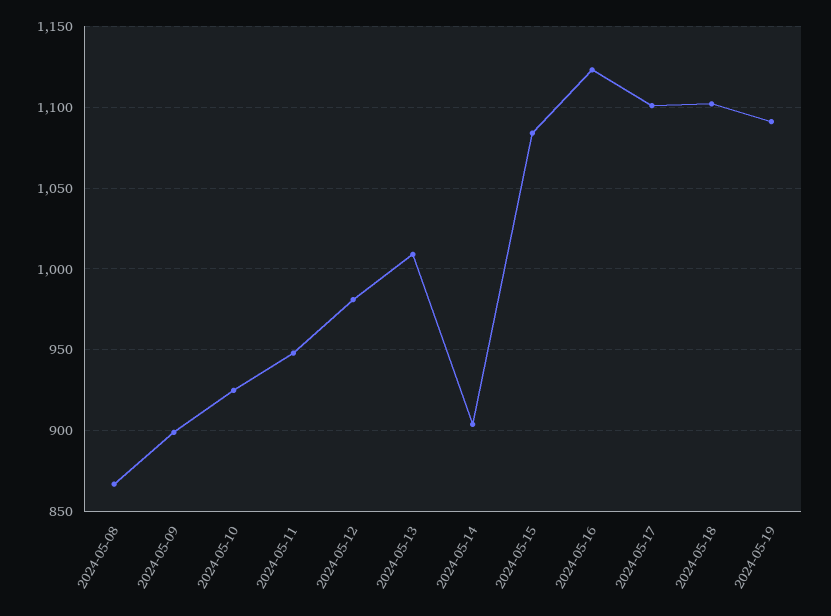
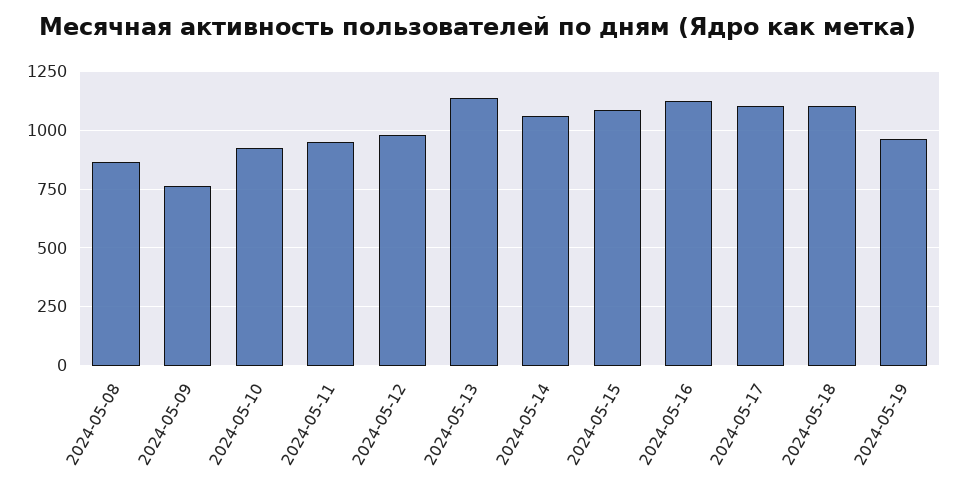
2024-05-09: 900 -> 750
2024-05-13: 1010 -> 1150
2024-05-14: 905 -> 1050
2024-05-19: 1090 -> 950

